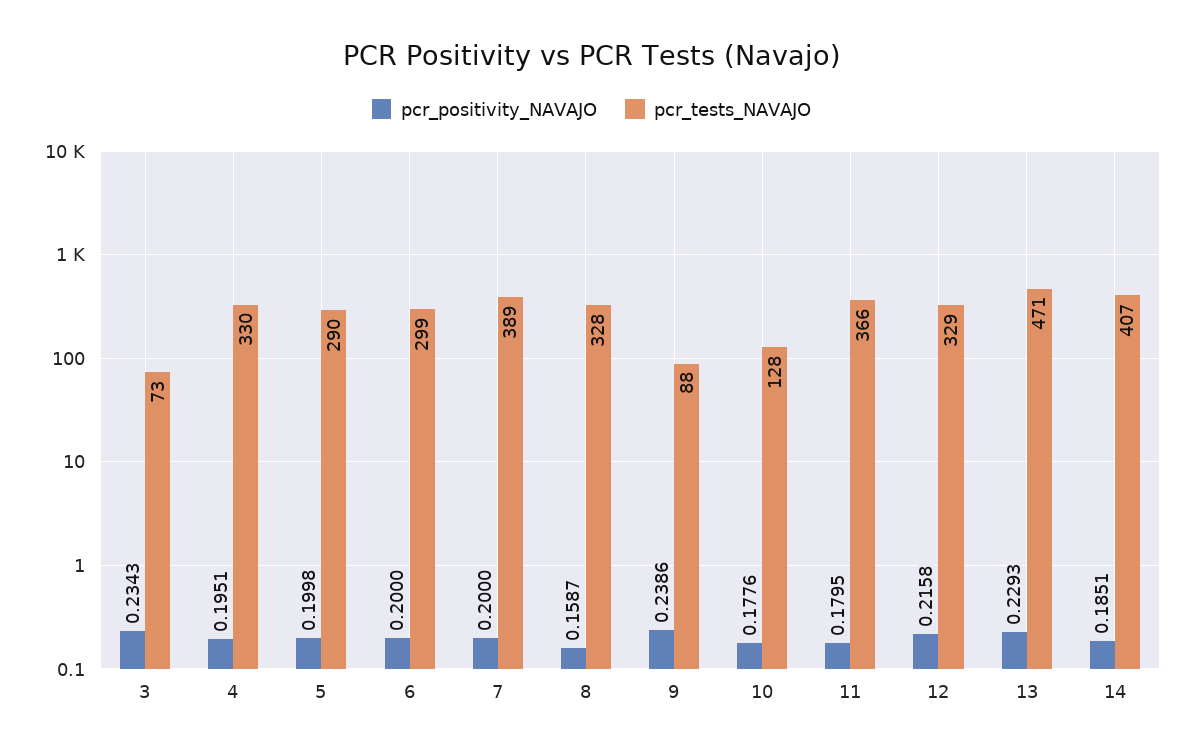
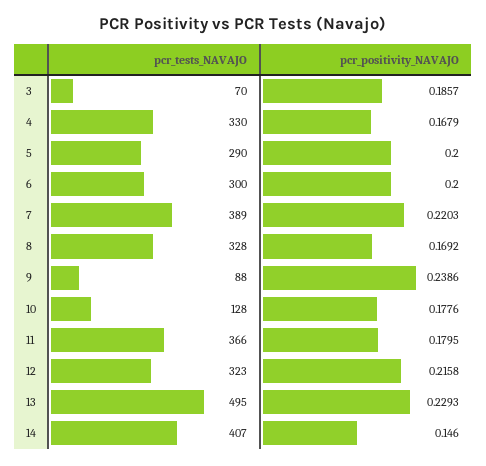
pcr_positivity_NAVAJO, 3: 0.2343 -> 0.1857
pcr_tests_NAVAJO, 3: 73 -> 70
pcr_positivity_NAVAJO, 4: 0.1951 -> 0.1679
pcr_positivity_NAVAJO, 5: 0.1998 -> 0.2
pcr_tests_NAVAJO, 6: 299 -> 300
pcr_positivity_NAVAJO, 7: 0.2 -> 0.2203
pcr_positivity_NAVAJO, 8: 0.1587 -> 0.1692
pcr_tests_NAVAJO, 12: 329 -> 323
pcr_tests_NAVAJO, 13: 471 -> 495
pcr_positivity_NAVAJO, 14: 0.1851 -> 0.146

